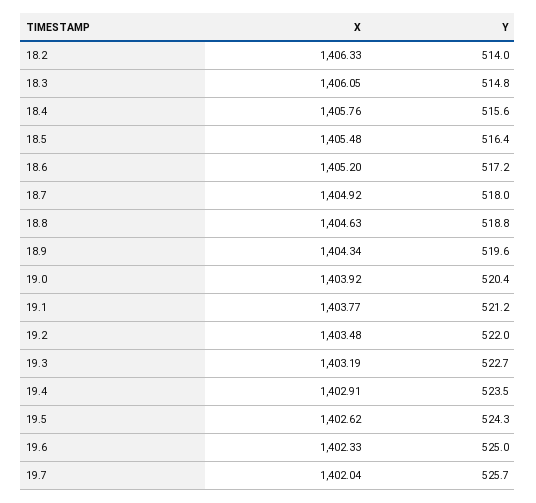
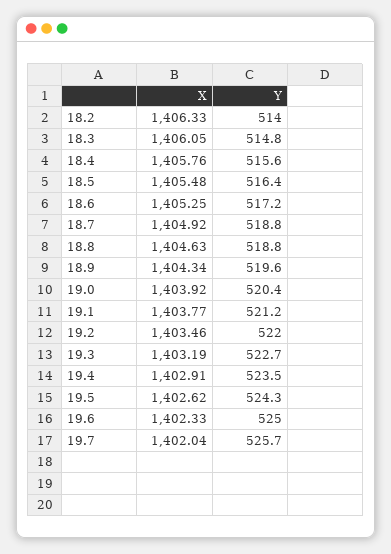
X, 18.6: 1405.2 -> 1405.25
Y, 18.7: 518 -> 518.8
X, 19.2: 1403.48 -> 1403.46

